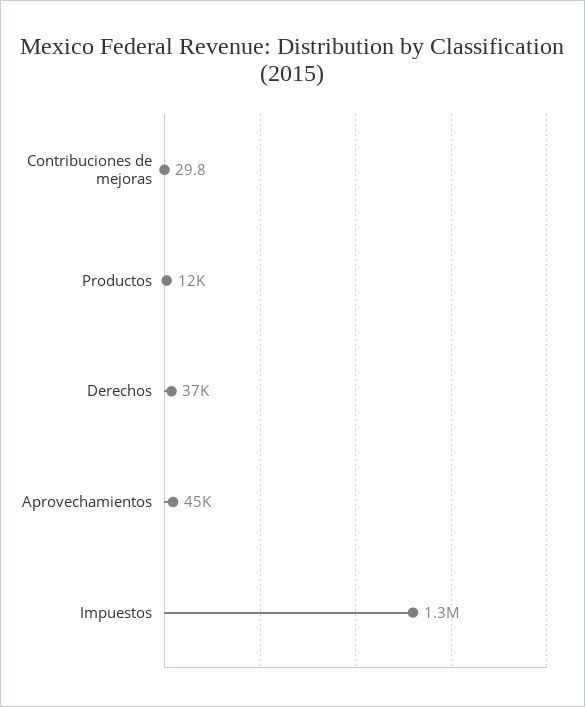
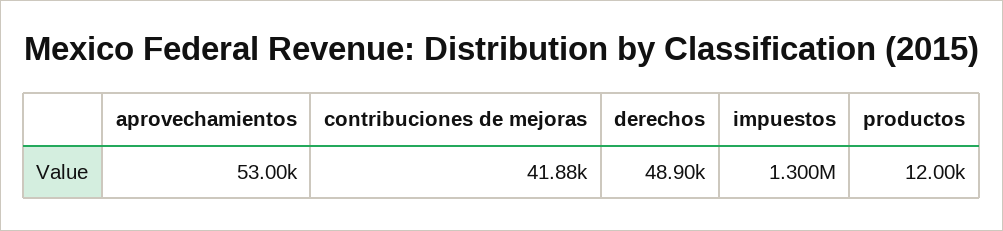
Contribuciones de mejoras: 29.8 -> 41880
Derechos: 37000 -> 48900
Aprovechamientos: 45000 -> 53000

